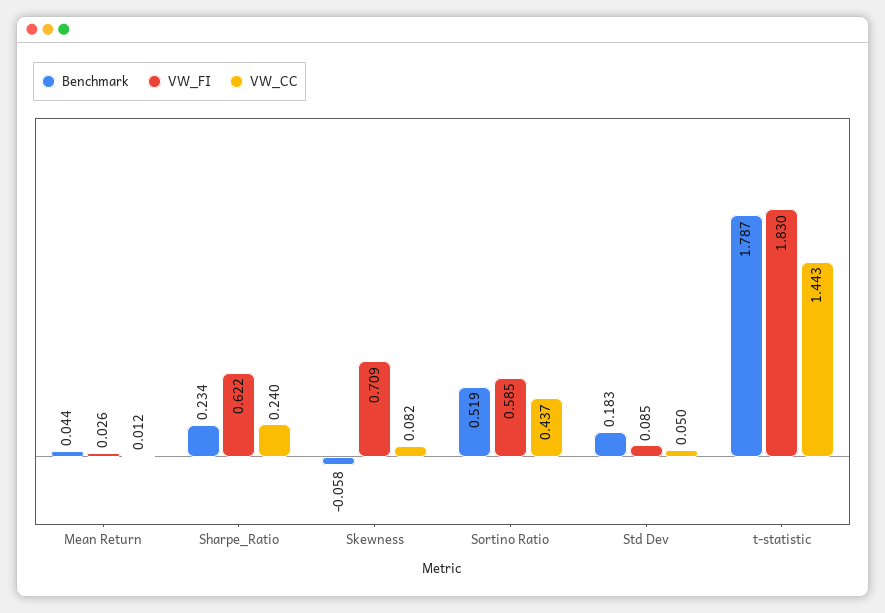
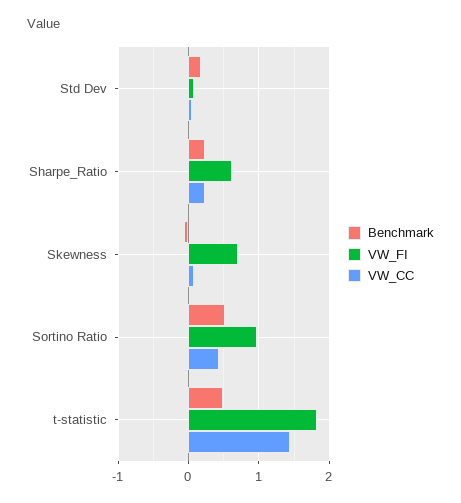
Benchmark, Mean Return: 0.044 -> none
VW_FI, Mean Return: 0.026 -> none
VW_CC, Mean Return: 0.012 -> none
VW_FI, Sortino Ratio: 0.585 -> 1
Benchmark, t-statistic: 1.787 -> 0.5

